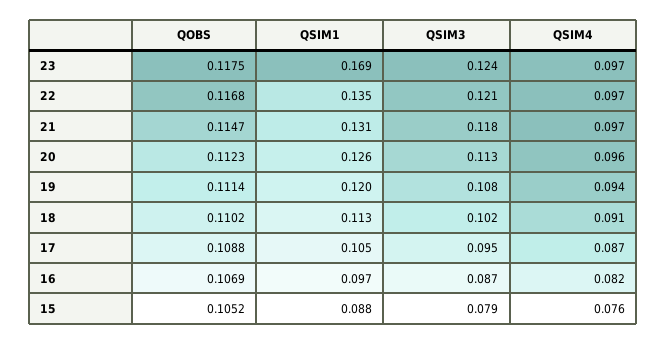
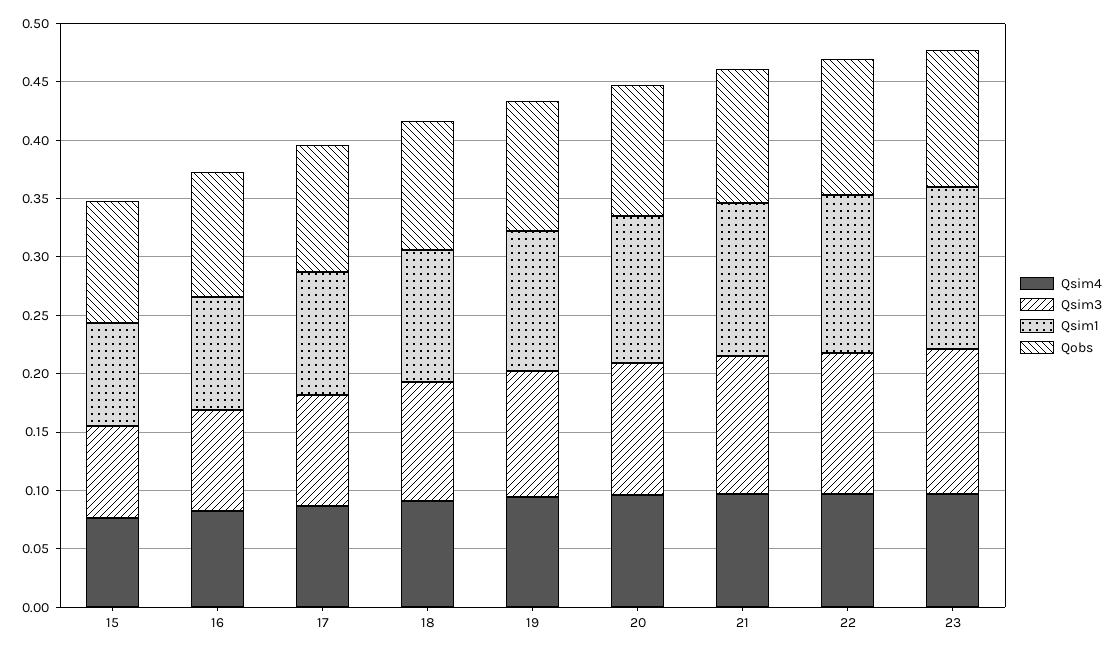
QSIM1, 23: 0.169 -> 0.14

